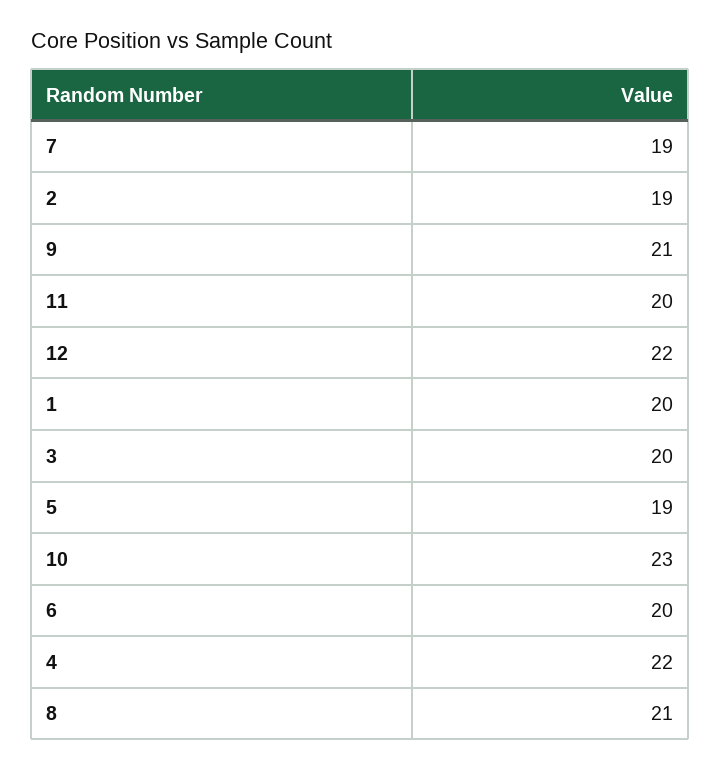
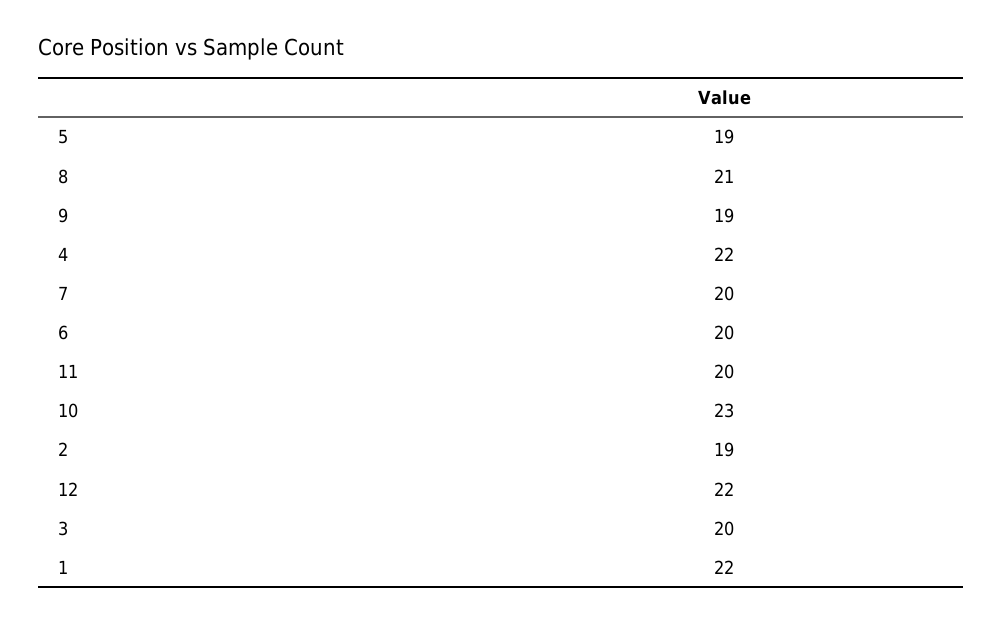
7: 19 -> 20
9: 21 -> 19
1: 20 -> 22

